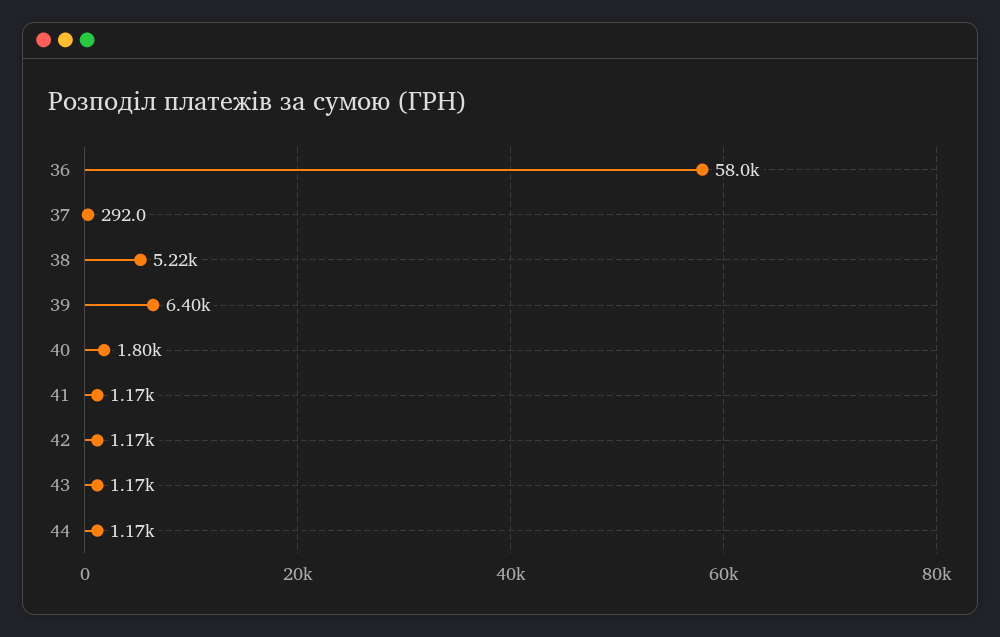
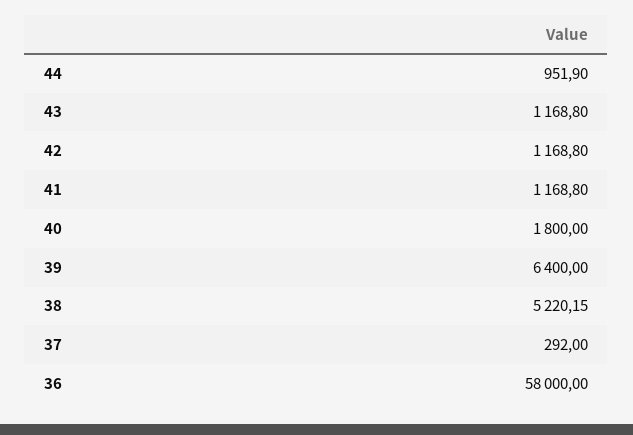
44: 1170 -> 951.9

